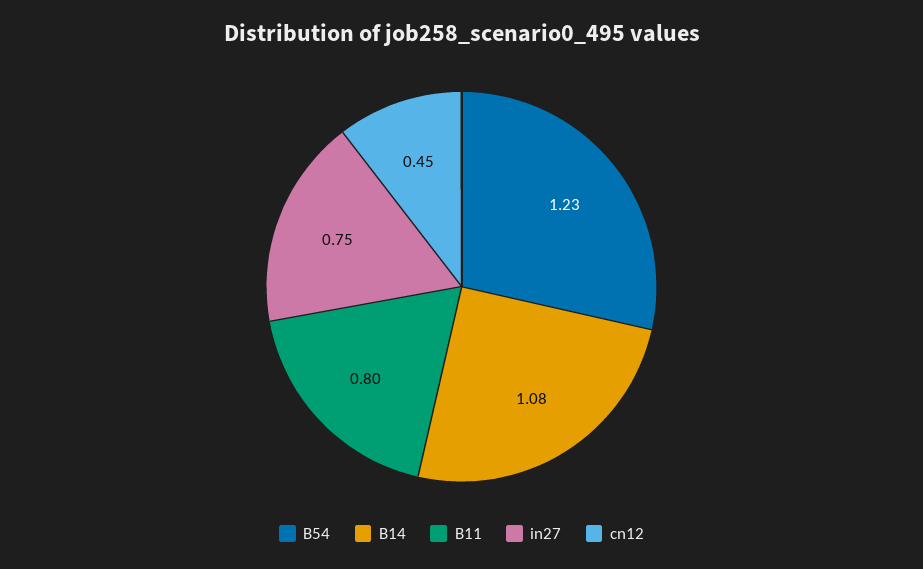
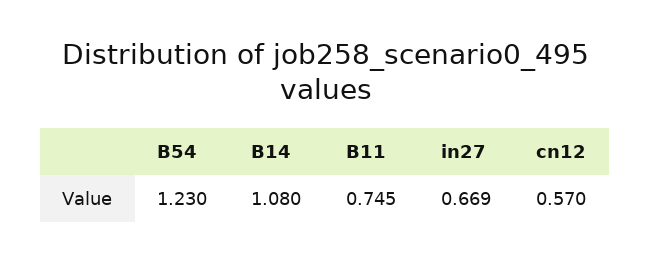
B11: 0.8 -> 0.745
in27: 0.75 -> 0.669
cn12: 0.45 -> 0.57

